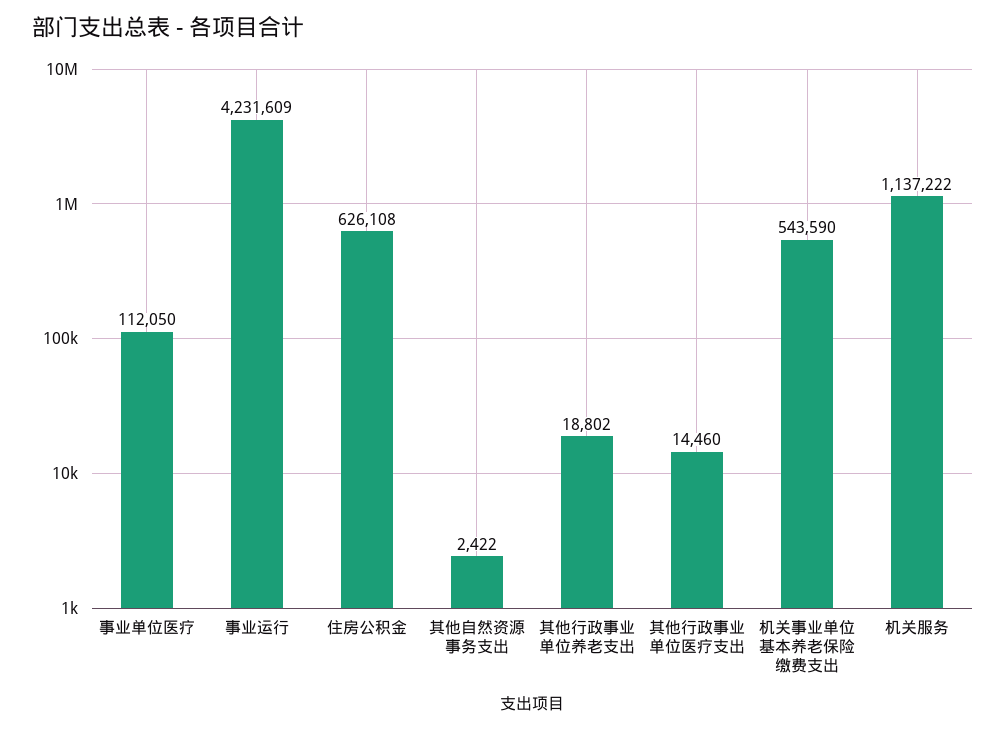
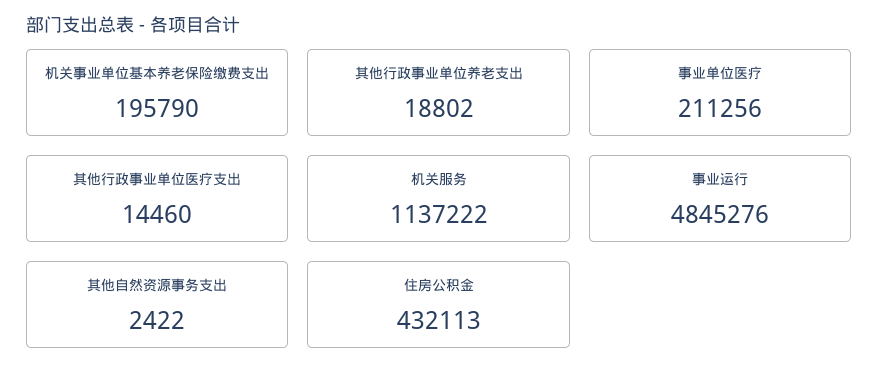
事业单位医疗: 112050 -> 211256
事业运行: 4231609 -> 4845276
住房公积金: 626108 -> 432113
机关事业单位基本养老保险缴费支出: 543590 -> 195790

